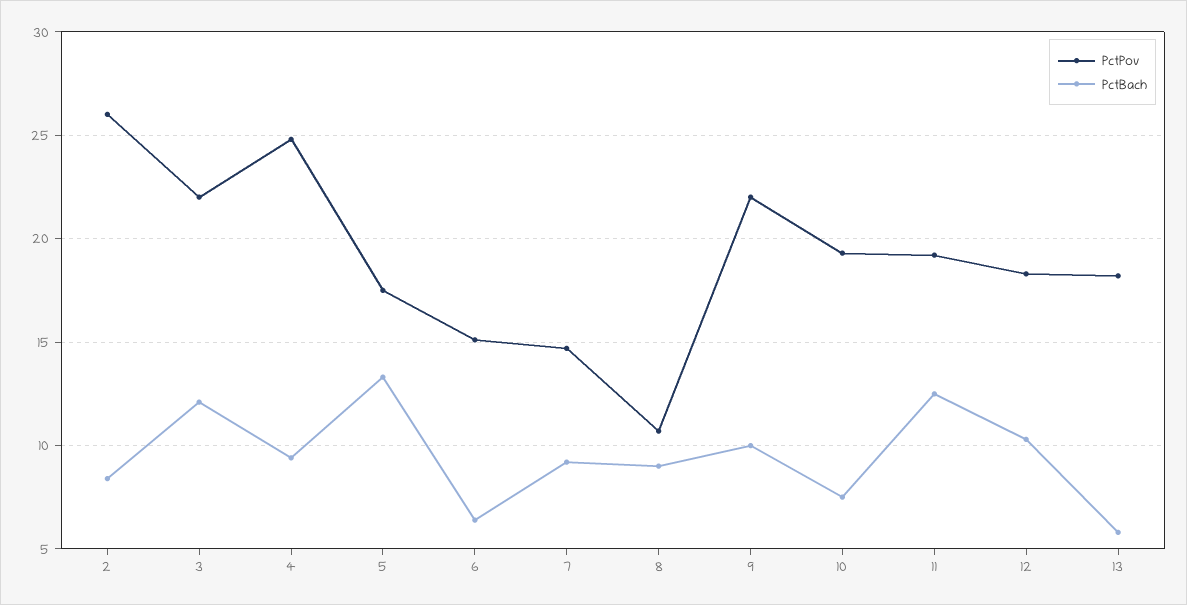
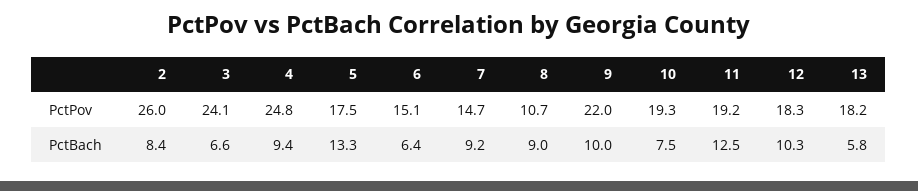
PctPov, 3: 22 -> 24.1
PctBach, 3: 12 -> 6.6

